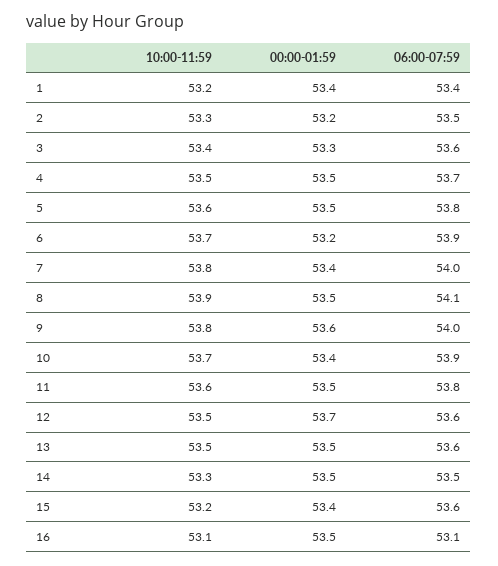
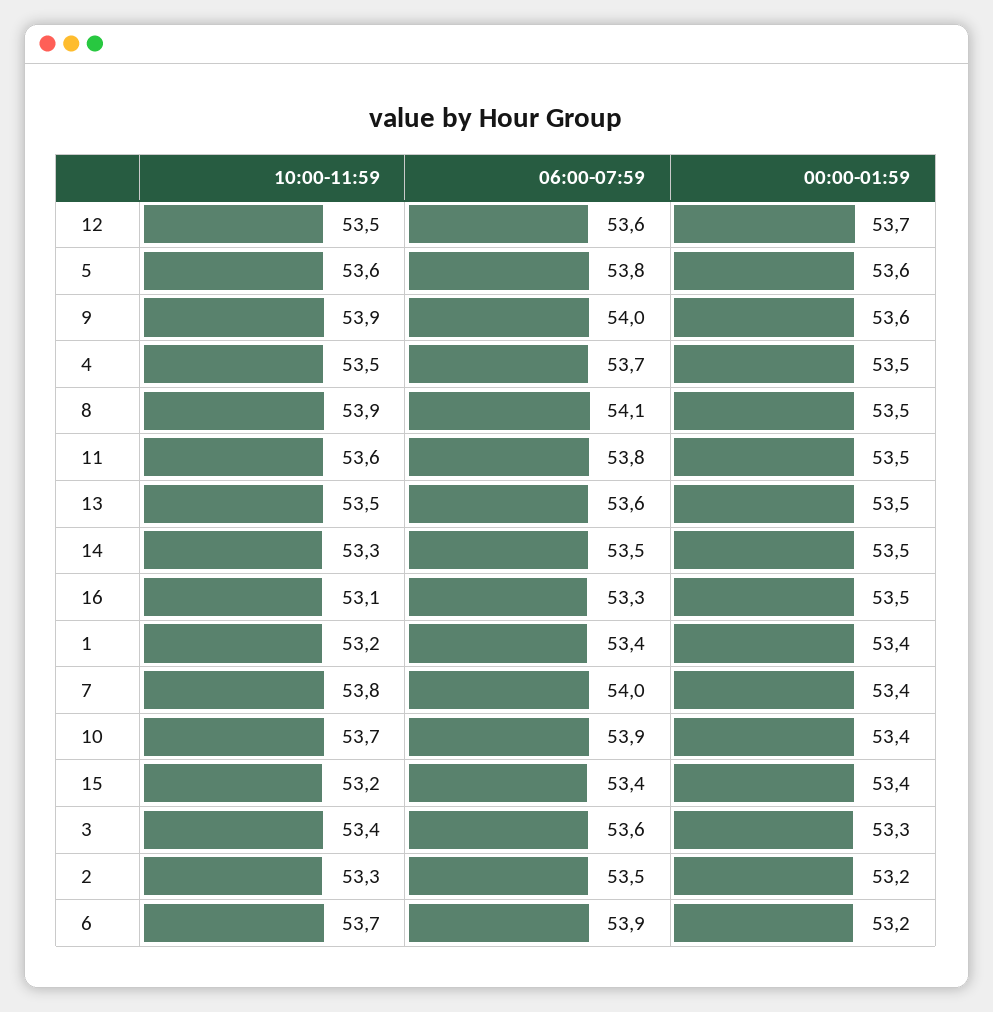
00:00-01:59, 5: 53.5 -> 53.6
10:00-11:59, 9: 53.8 -> 53.9
06:00-07:59, 15: 53.6 -> 53.4
06:00-07:59, 16: 53.1 -> 53.3

